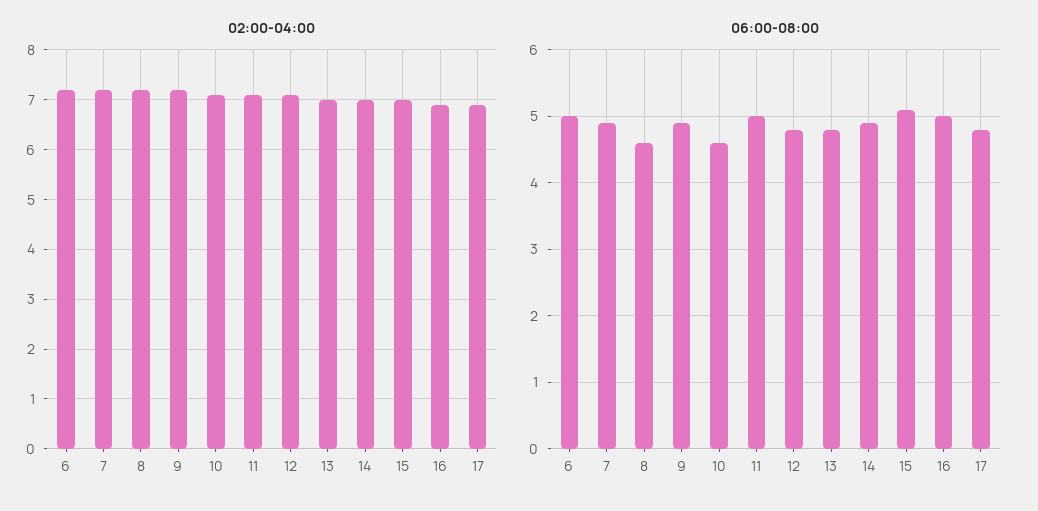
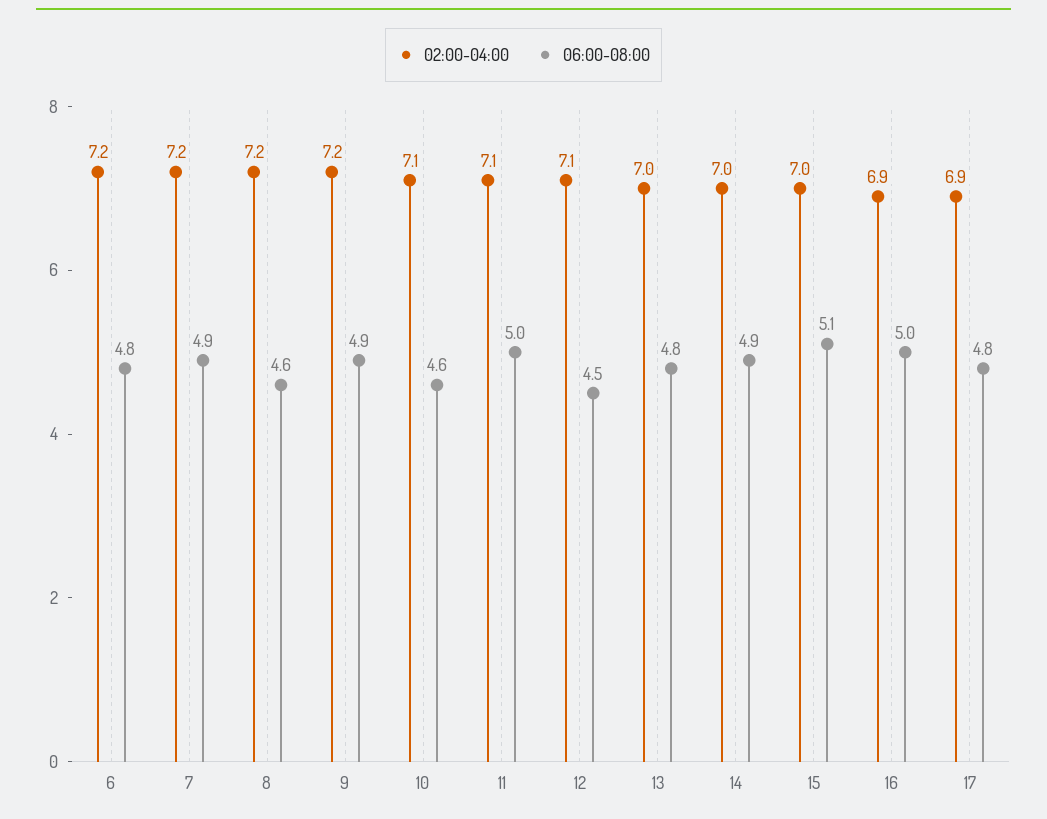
06:00-08:00, 6: 5 -> 4.8
06:00-08:00, 12: 4.8 -> 4.5

